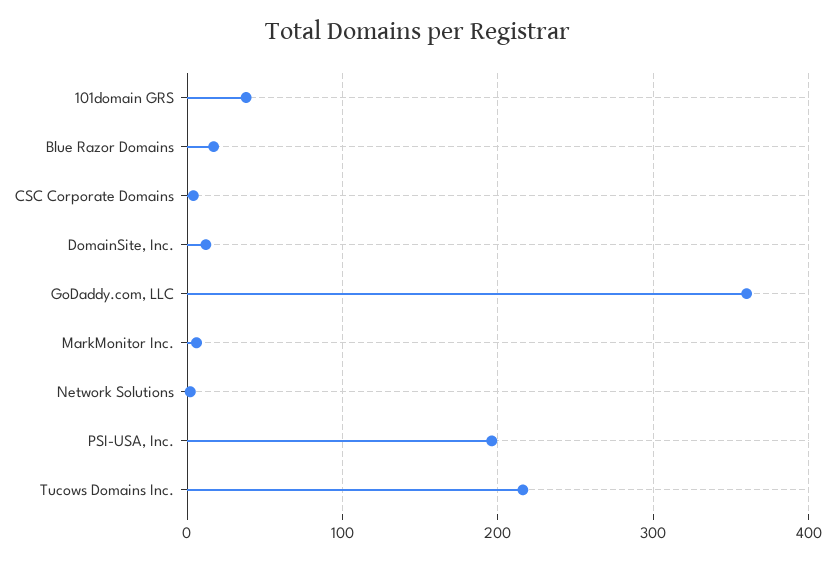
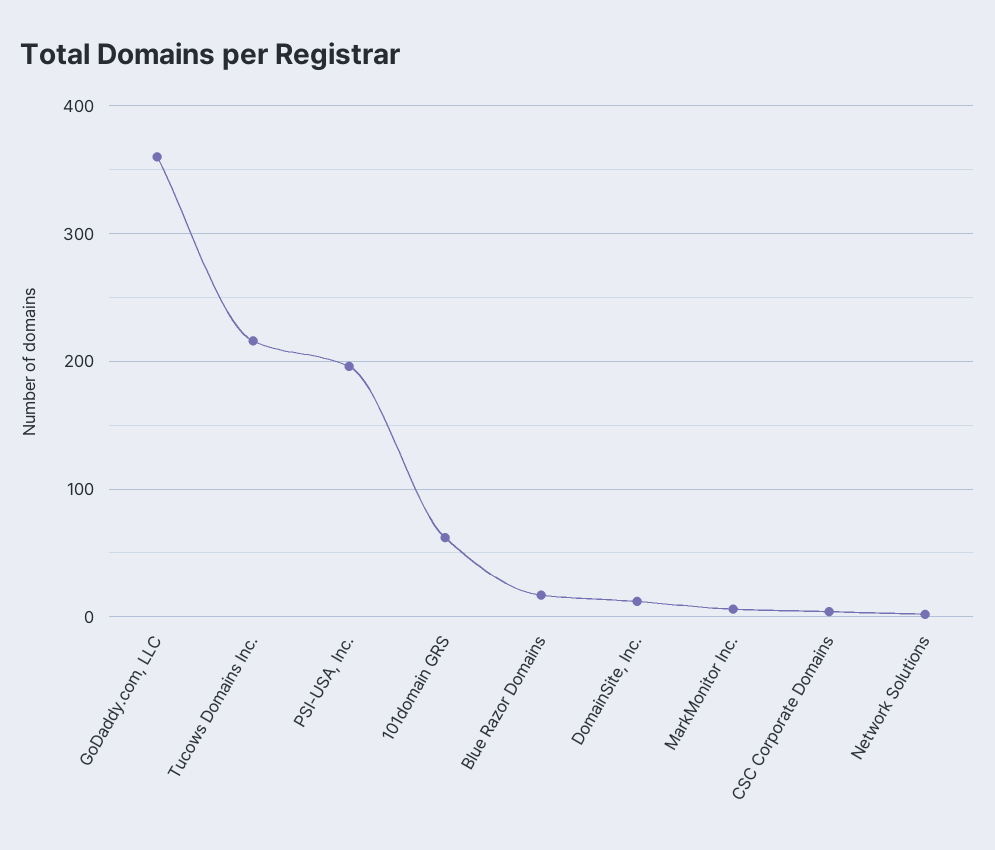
101domain GRS: 40 -> 60

